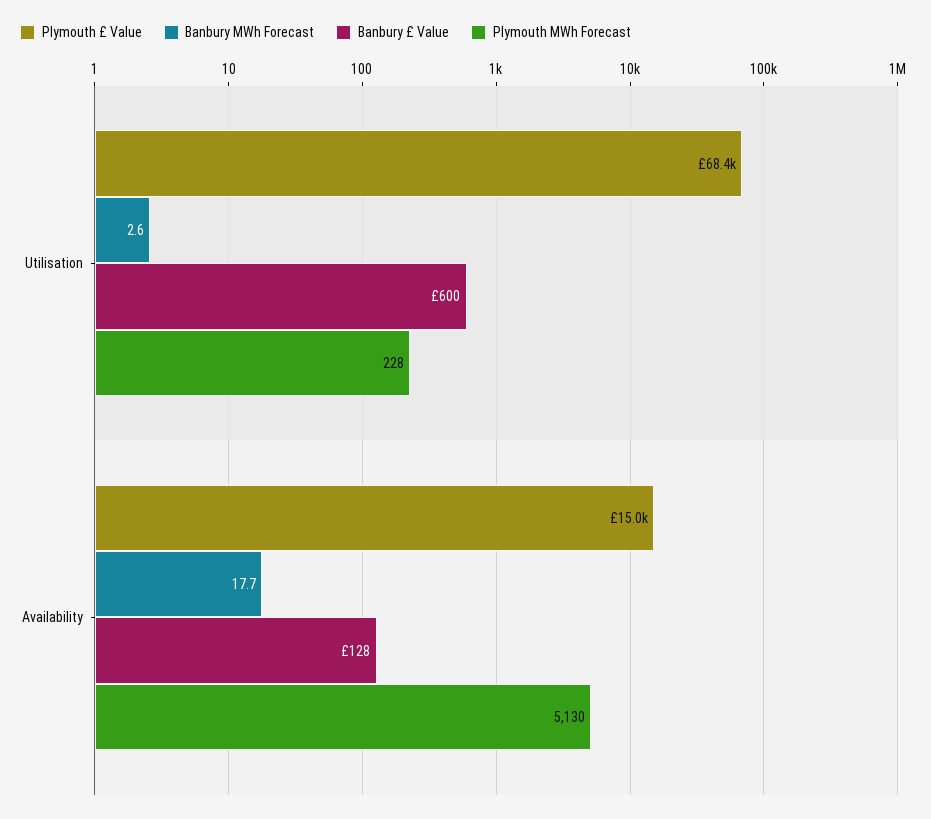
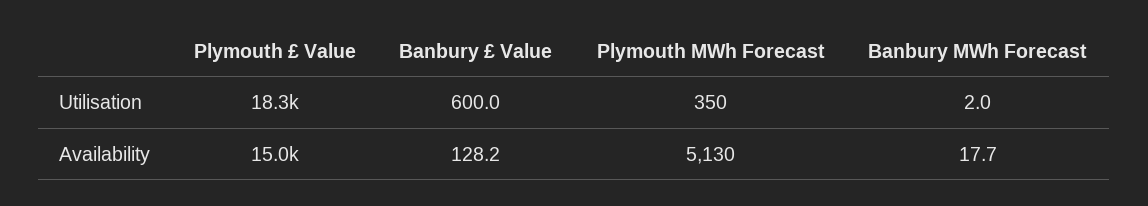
Plymouth £ Value, Utilisation: 68400 -> 18300
Banbury MWh Forecast, Utilisation: 2.6 -> 2
Plymouth MWh Forecast, Utilisation: 228 -> 350

